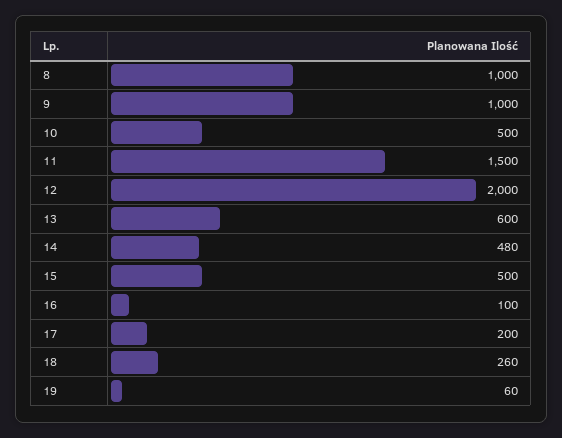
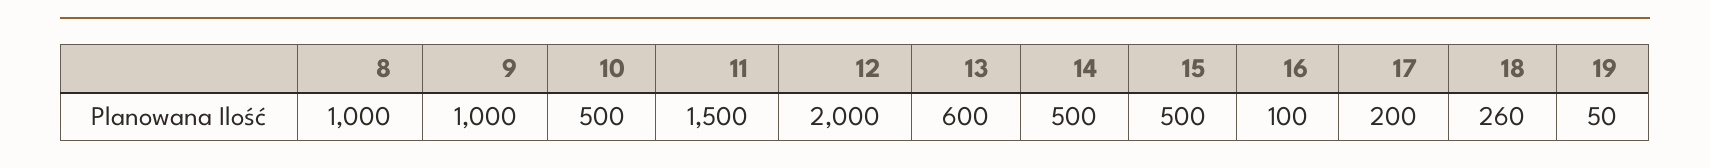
14: 480 -> 500
19: 60 -> 50

